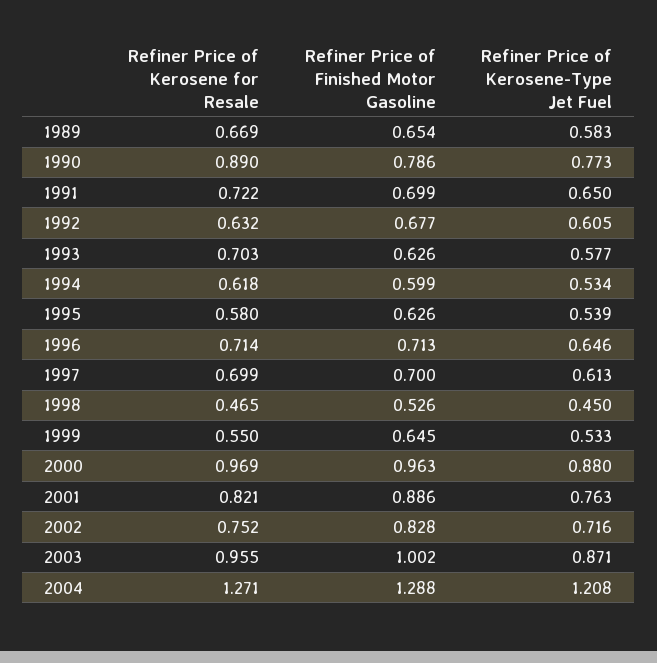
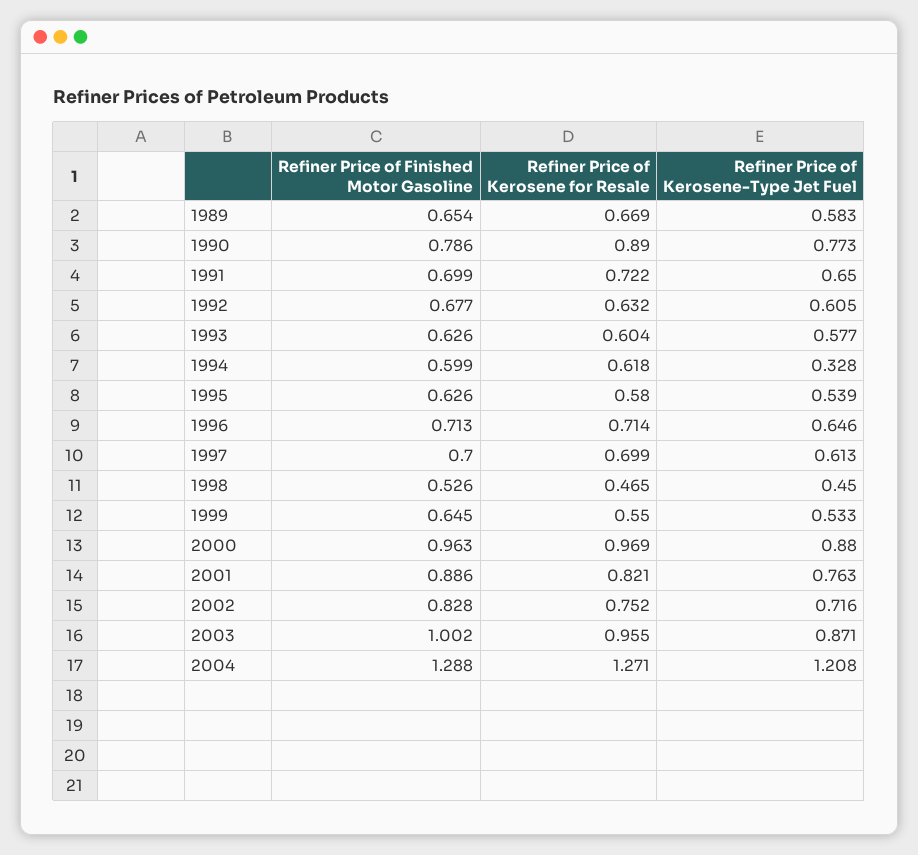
Refiner Price of Kerosene for Resale, 1993: 0.703 -> 0.604
Refiner Price of Kerosene-Type Jet Fuel, 1994: 0.534 -> 0.328

